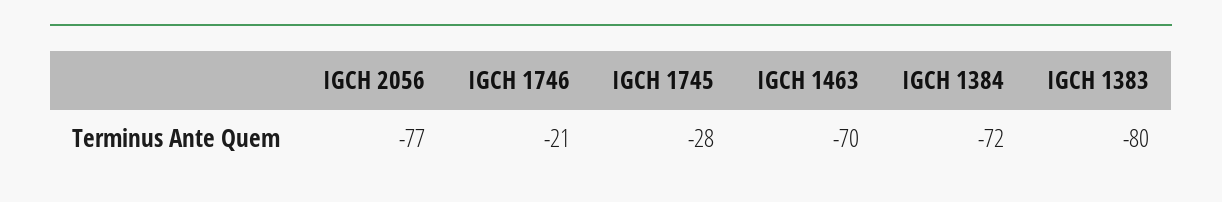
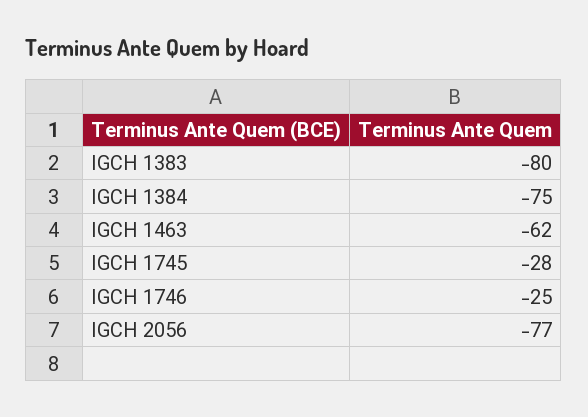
IGCH 1746: -21 -> -25
IGCH 1463: -70 -> -62
IGCH 1384: -72 -> -75

